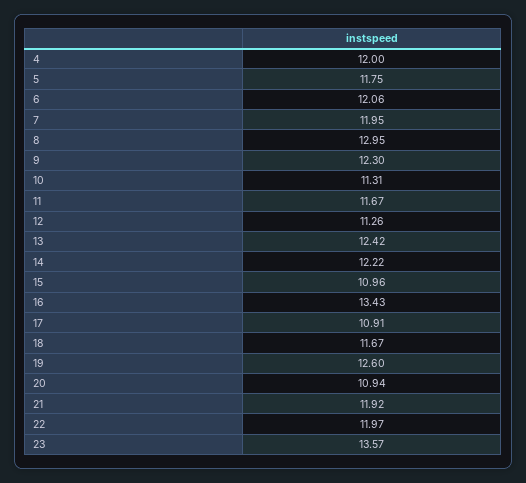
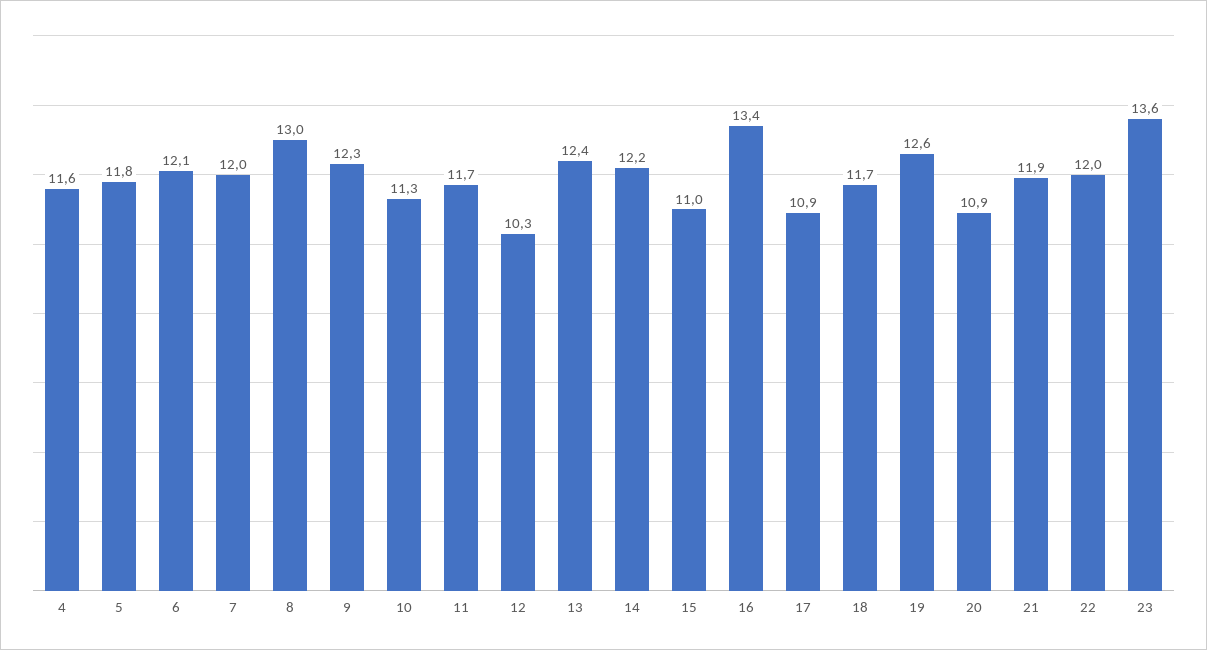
4: 12 -> 11.6
12: 11.26 -> 10.3

